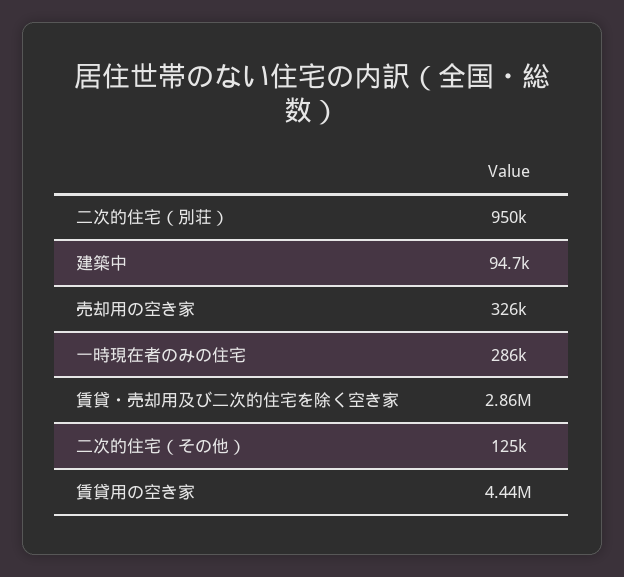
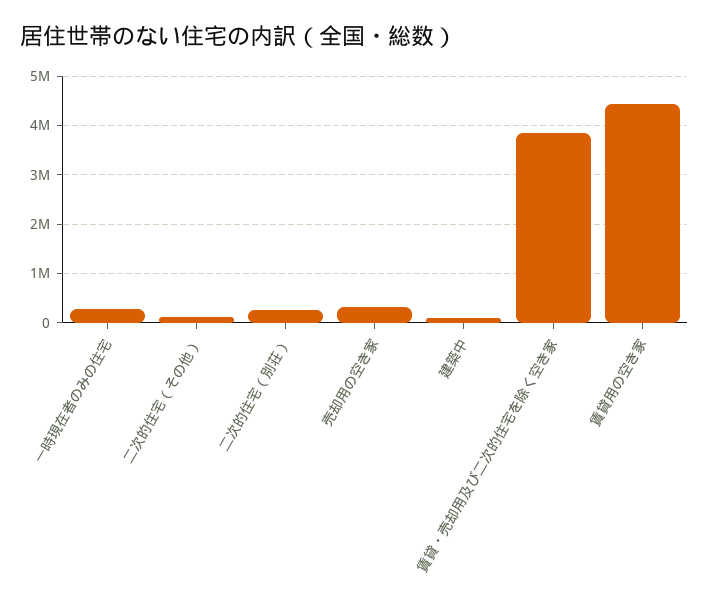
二次的住宅（別荘）: 950000 -> 200000
賃貸・売却用及び二次的住宅を除く空き家: 2860000 -> 3800000

